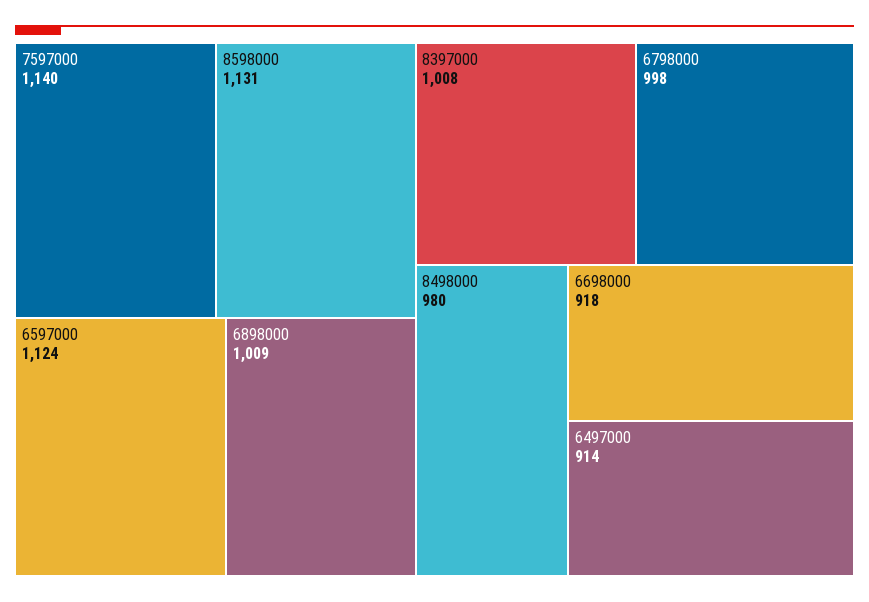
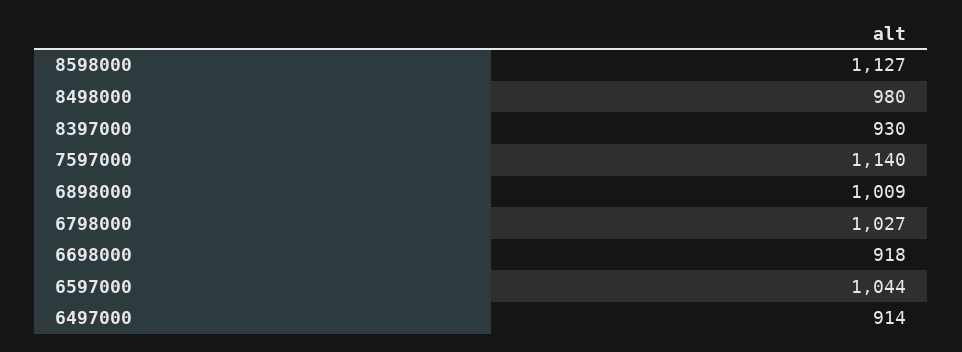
8598000: 1131 -> 1127
6597000: 1124 -> 1044
8397000: 1008 -> 930
6798000: 998 -> 1027

